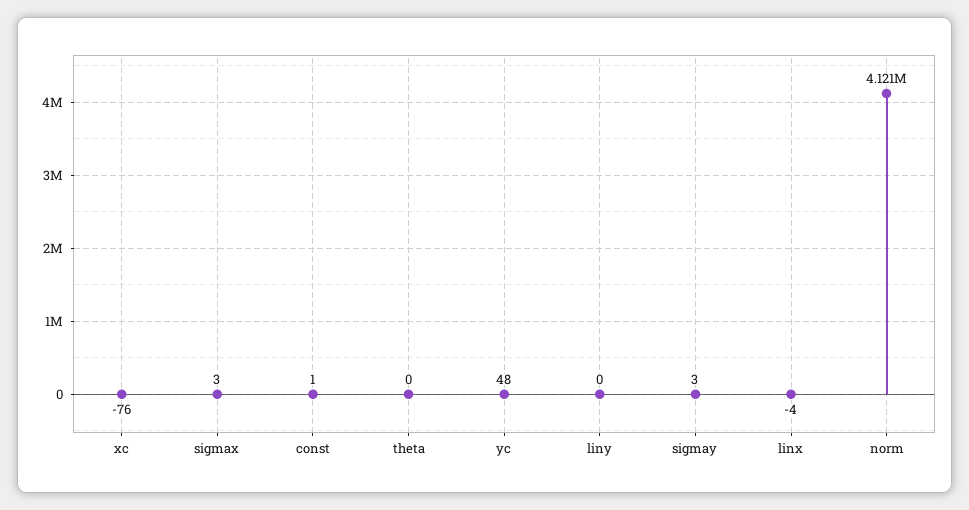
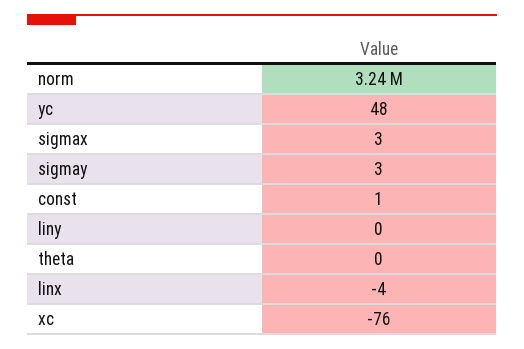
norm: 4121000 -> 3240000

